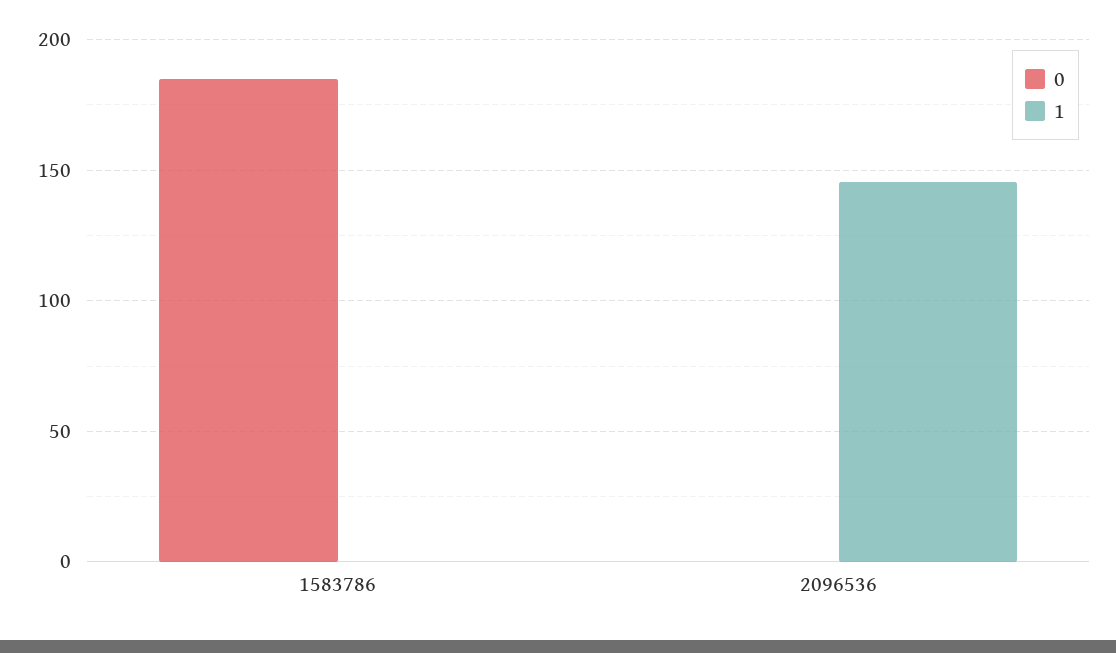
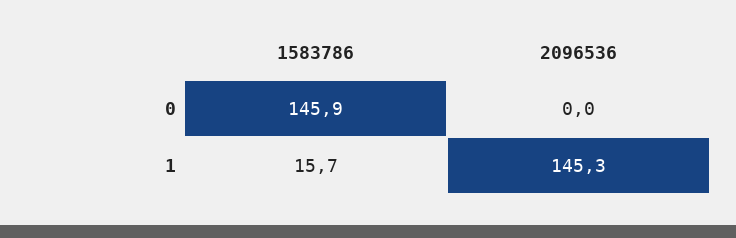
0, 1583786: 185 -> 145.9
1, 1583786: 0 -> 15.7

